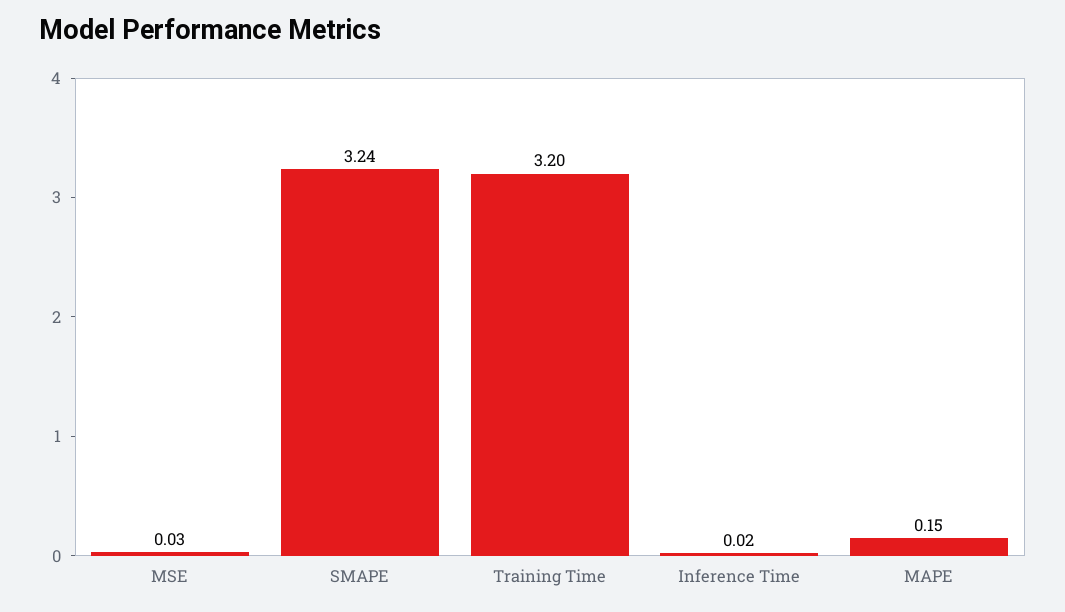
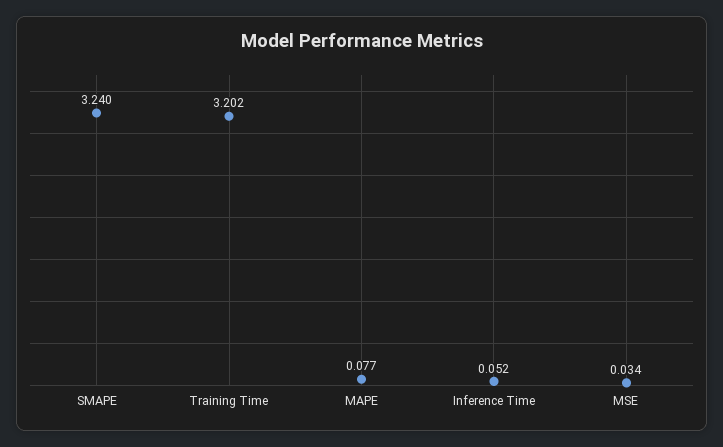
Inference Time: 0.02 -> 0.052
MAPE: 0.15 -> 0.077

